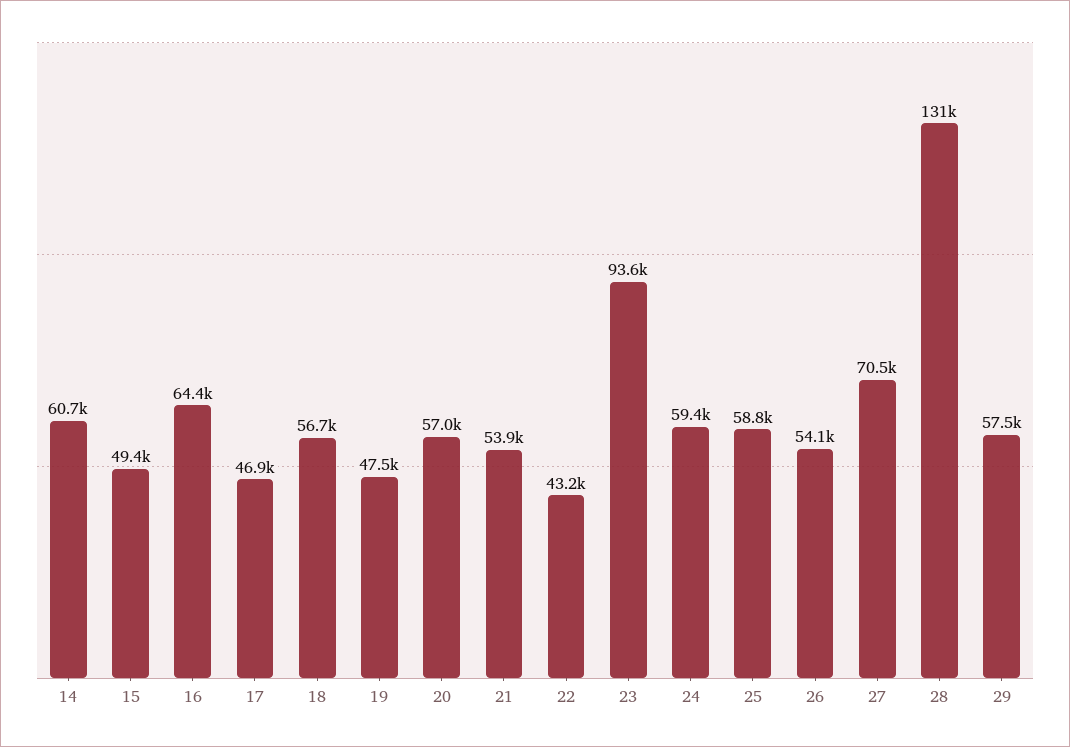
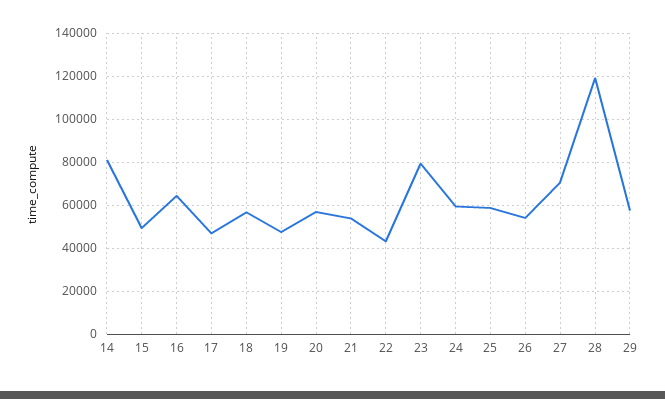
14: 60700 -> 80000
23: 93600 -> 80000
28: 131000 -> 120000

